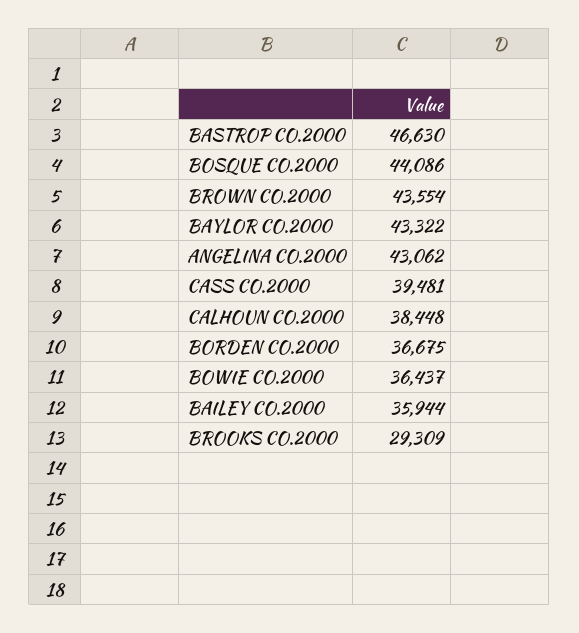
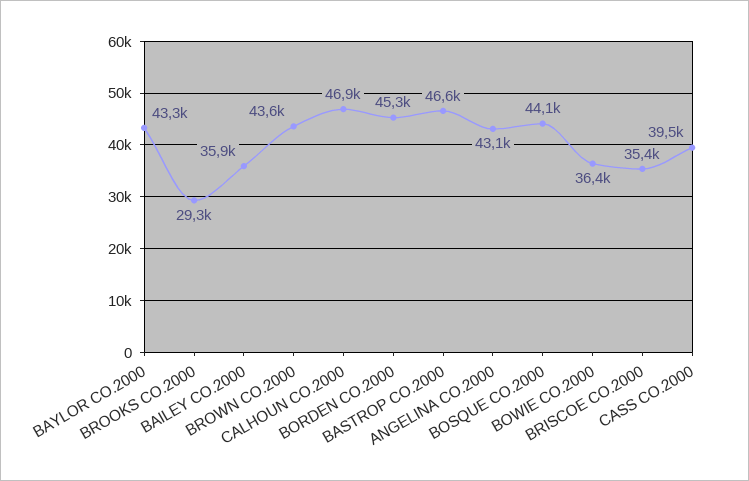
CALHOUN CO.2000: 38448 -> 46900
BORDEN CO.2000: 36675 -> 45300
BRISCOE CO.2000: none -> 35400

